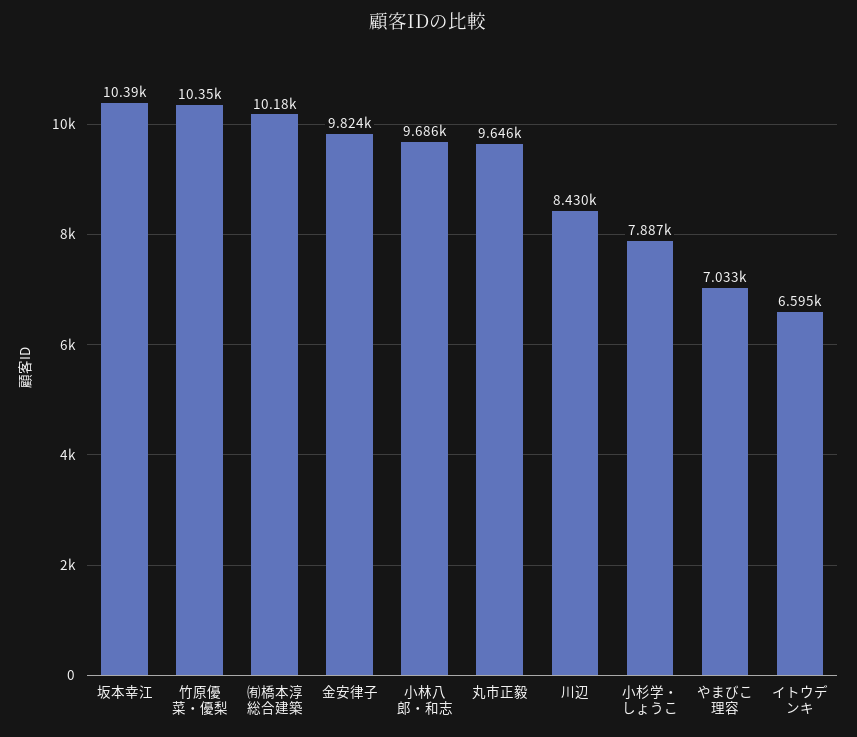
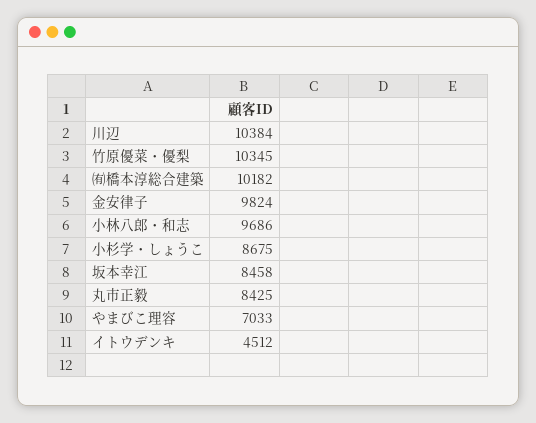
坂本幸江: 10390 -> 8458
丸市正毅: 9646 -> 8425
川辺: 8430 -> 10384
小杉学・しょうこ: 7887 -> 8675
イトウデンキ: 6595 -> 4512

